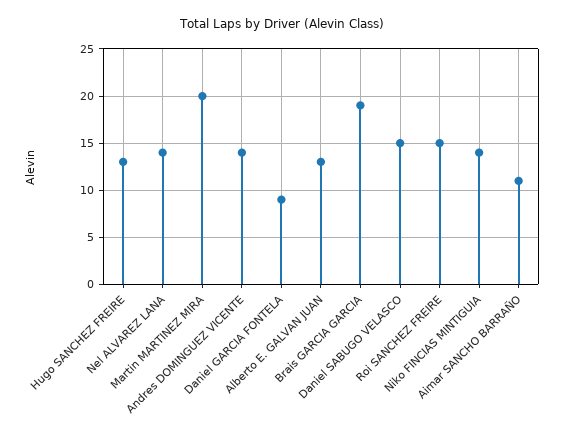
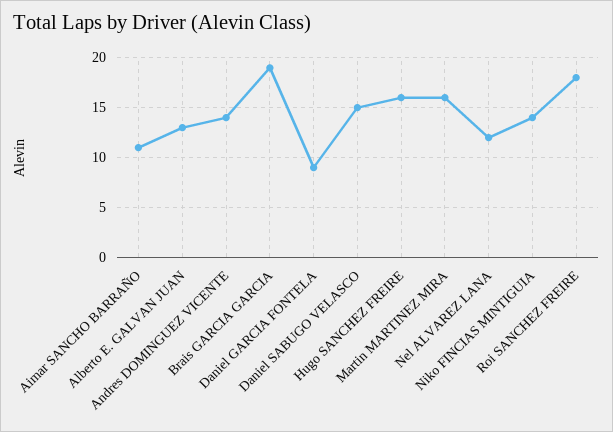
Hugo SANCHEZ FREIRE: 13 -> 16
Nel ALVAREZ LANA: 14 -> 12
Martin MARTINEZ MIRA: 20 -> 16
Roi SANCHEZ FREIRE: 15 -> 18

